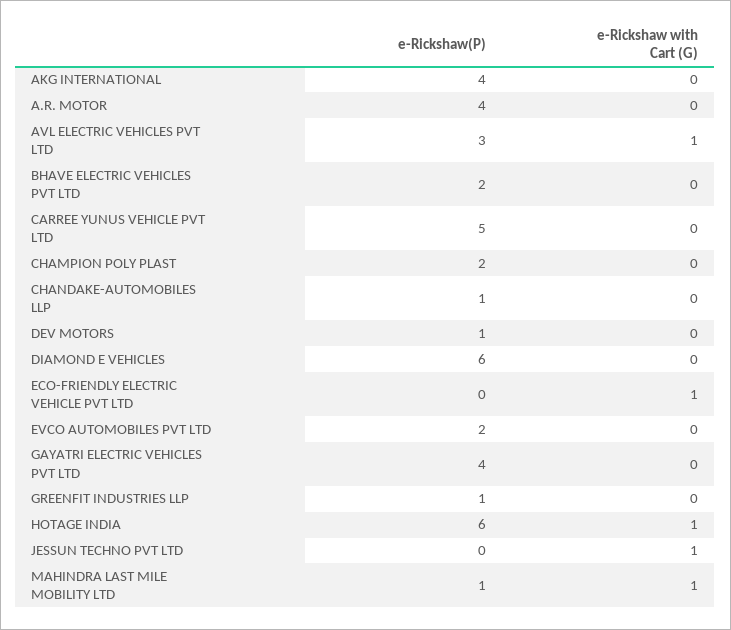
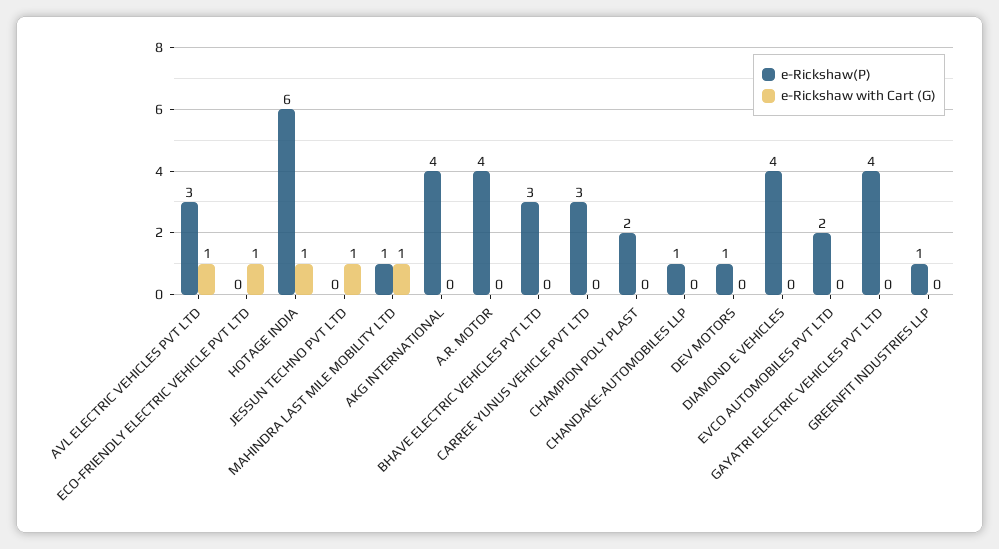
e-Rickshaw(P), BHAVE ELECTRIC VEHICLES PVT LTD: 2 -> 3
e-Rickshaw(P), CARREE YUNUS VEHICLE PVT LTD: 5 -> 3
e-Rickshaw(P), DIAMOND E VEHICLES: 6 -> 4

